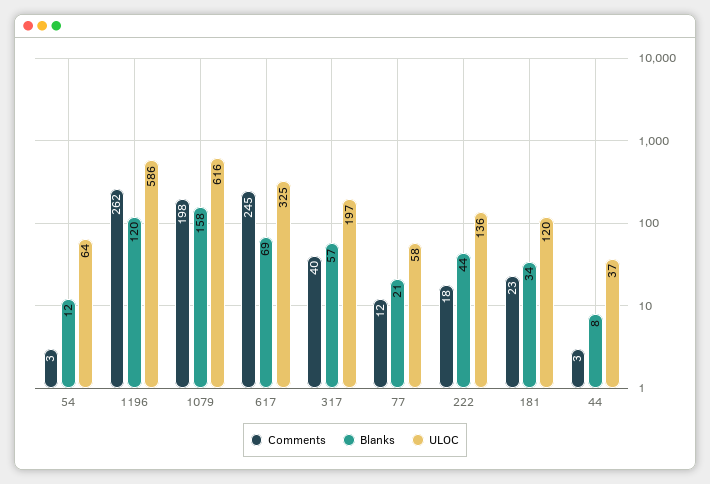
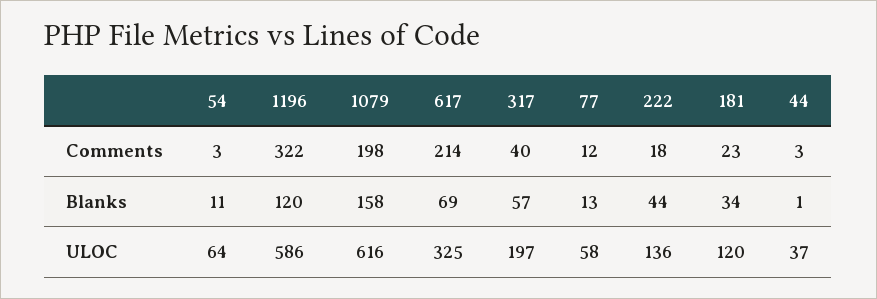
Blanks, 54: 12 -> 11
Comments, 1196: 262 -> 322
Comments, 617: 245 -> 214
Blanks, 77: 21 -> 13
Blanks, 44: 8 -> 1

